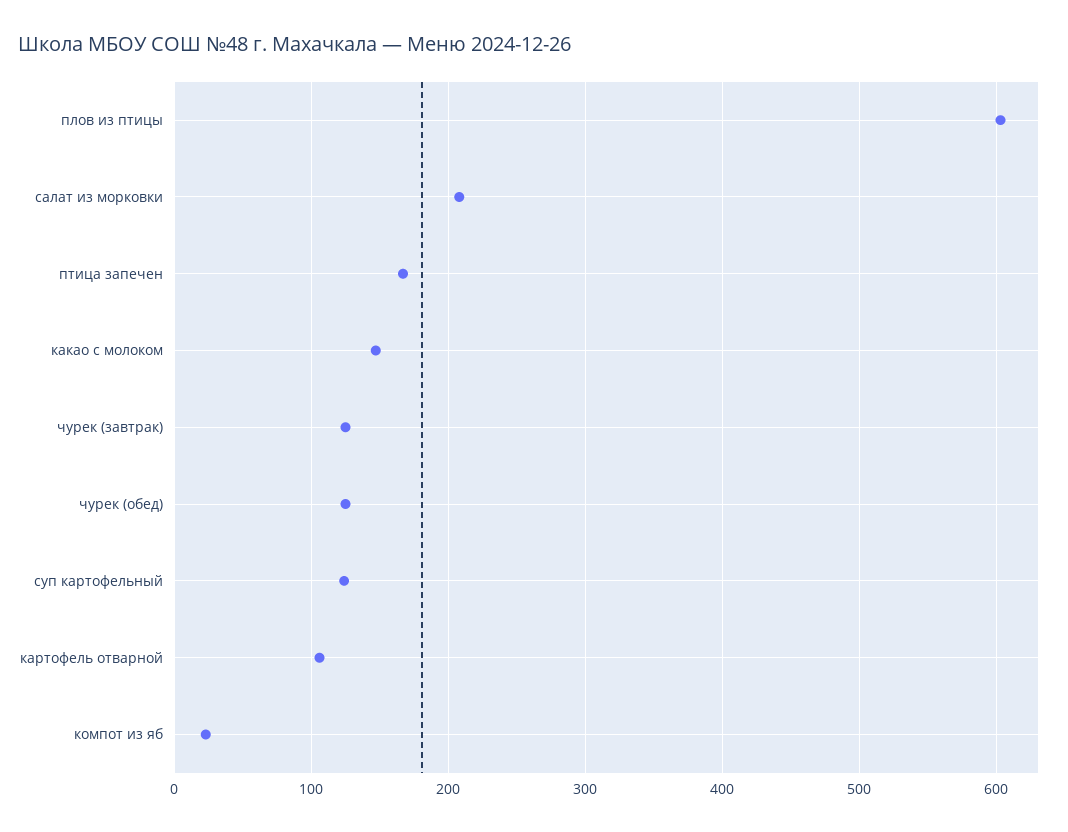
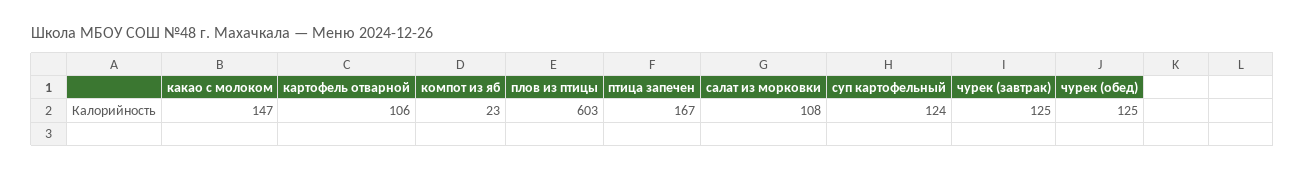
салат из морковки: 210 -> 108

